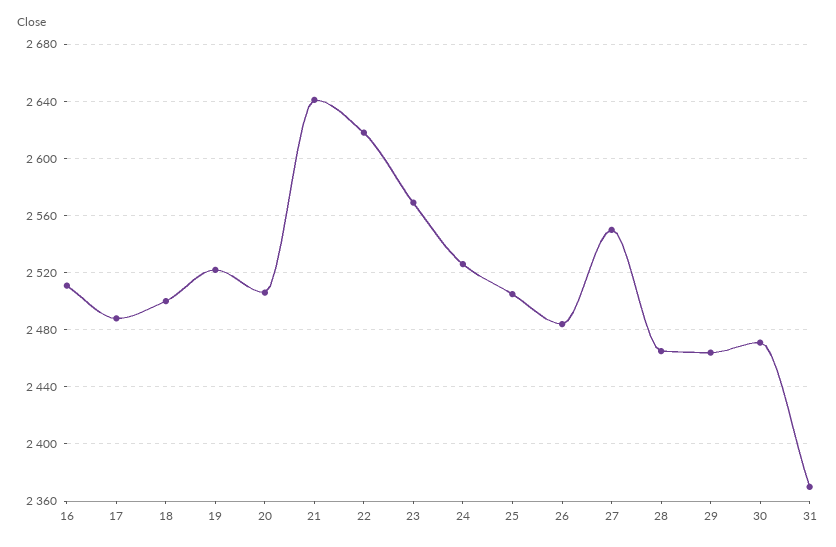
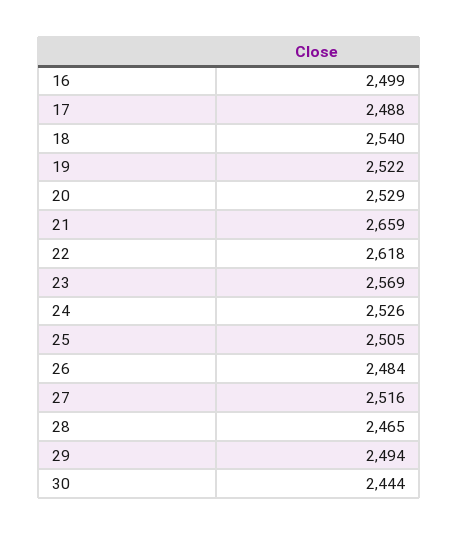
16: 2510 -> 2499
18: 2500 -> 2540
20: 2505 -> 2529
21: 2640 -> 2659
27: 2550 -> 2516
29: 2465 -> 2494
30: 2470 -> 2444
31: 2370 -> none

